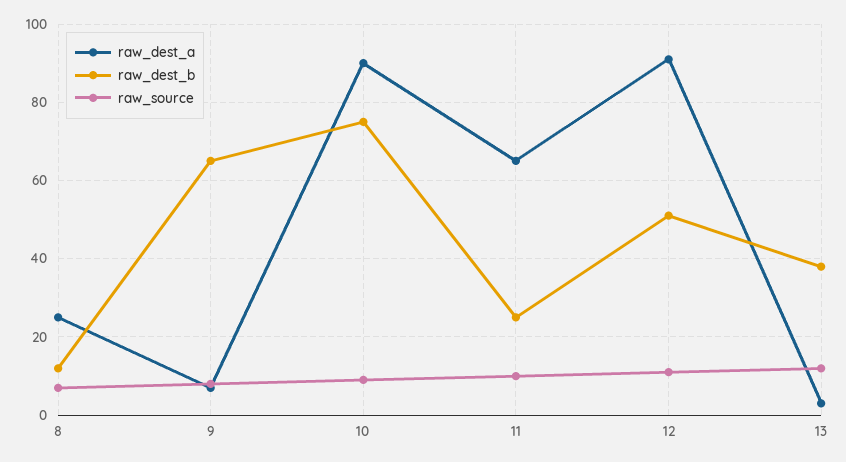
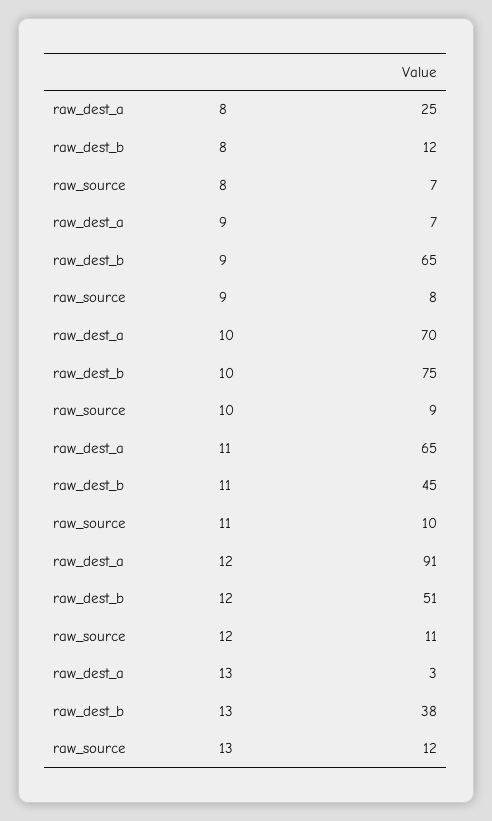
raw_dest_a, 10: 90 -> 70
raw_dest_b, 11: 25 -> 45

